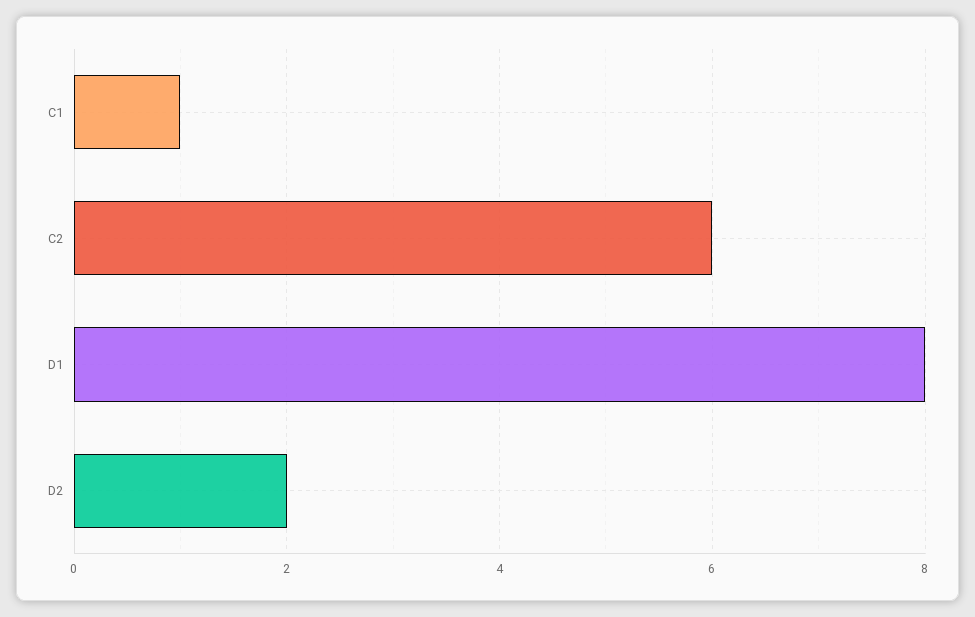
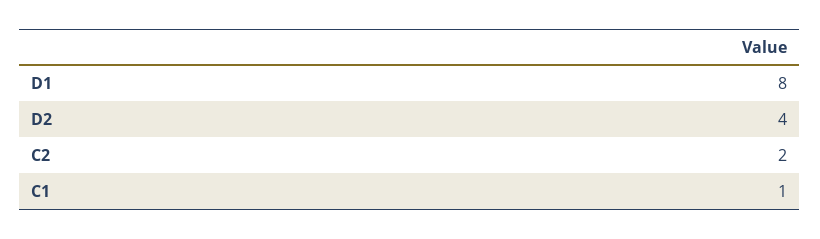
C2: 6 -> 2
D2: 2 -> 4

